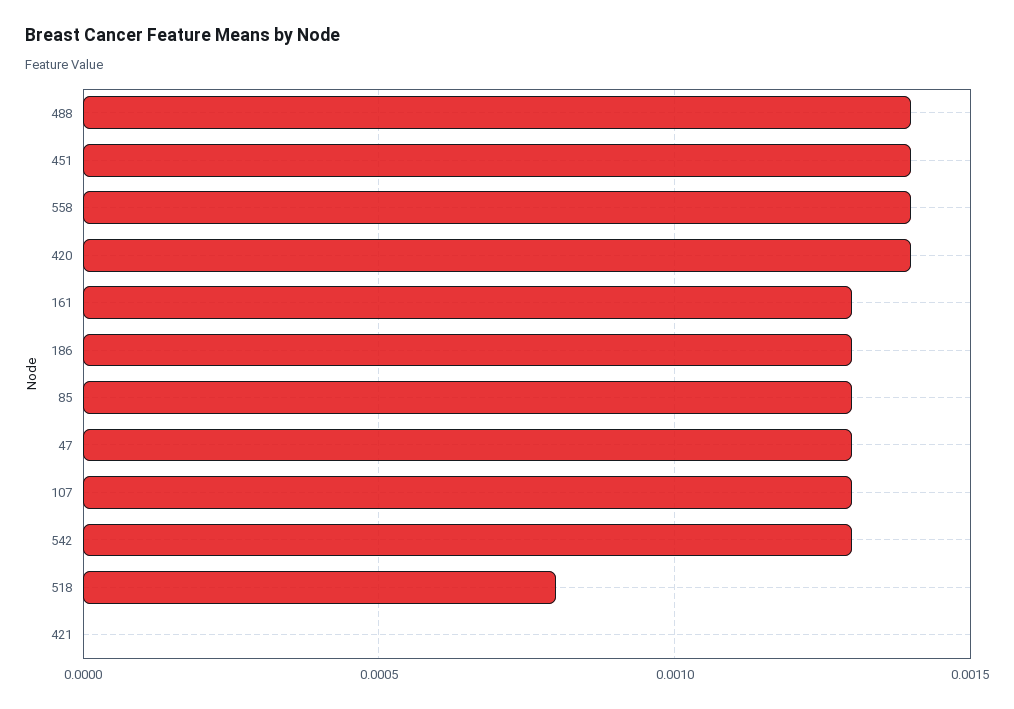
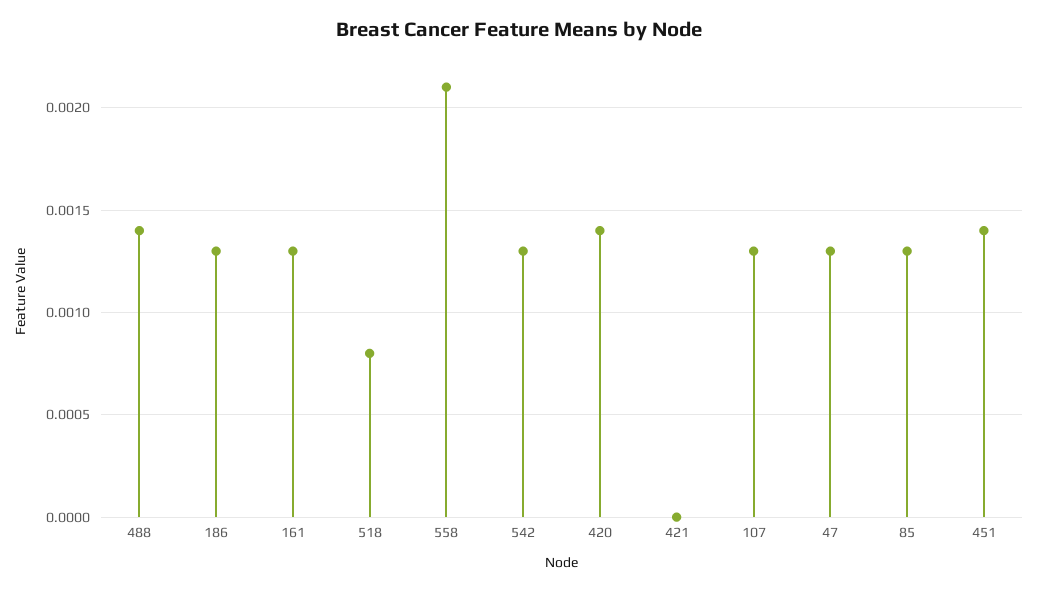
558: 0.0014 -> 0.0021

